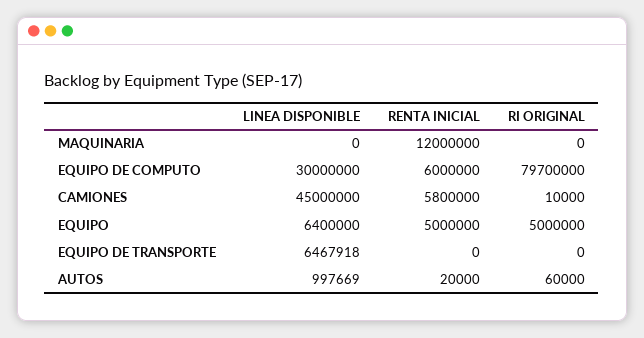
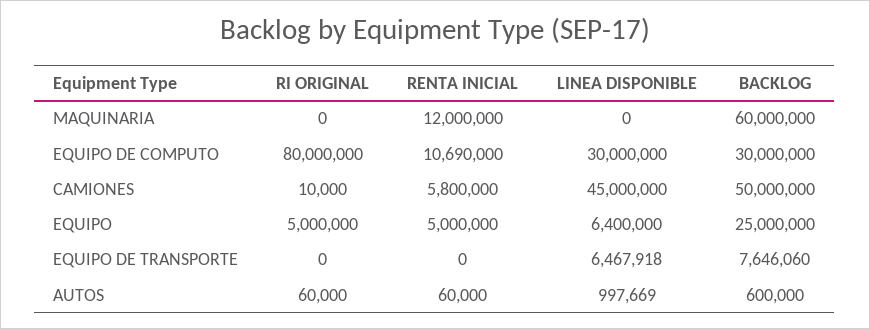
RENTA INICIAL, EQUIPO DE COMPUTO: 6000000 -> 10690000
RI ORIGINAL, EQUIPO DE COMPUTO: 79700000 -> 80000000
RENTA INICIAL, AUTOS: 20000 -> 60000
BACKLOG, MAQUINARIA: none -> 60000000
BACKLOG, EQUIPO DE COMPUTO: none -> 30000000
BACKLOG, CAMIONES: none -> 50000000
BACKLOG, EQUIPO: none -> 25000000
BACKLOG, EQUIPO DE TRANSPORTE: none -> 7646060
BACKLOG, AUTOS: none -> 600000

